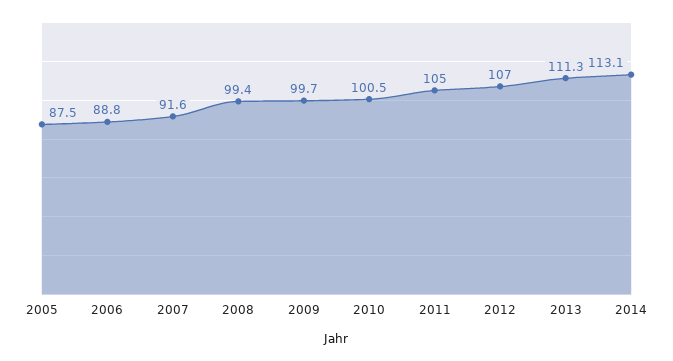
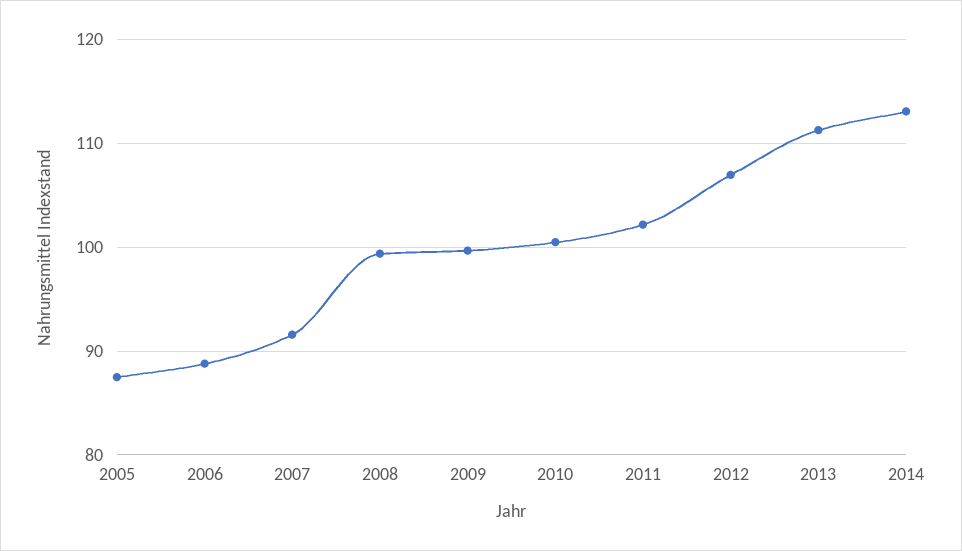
2011: 105 -> 102

